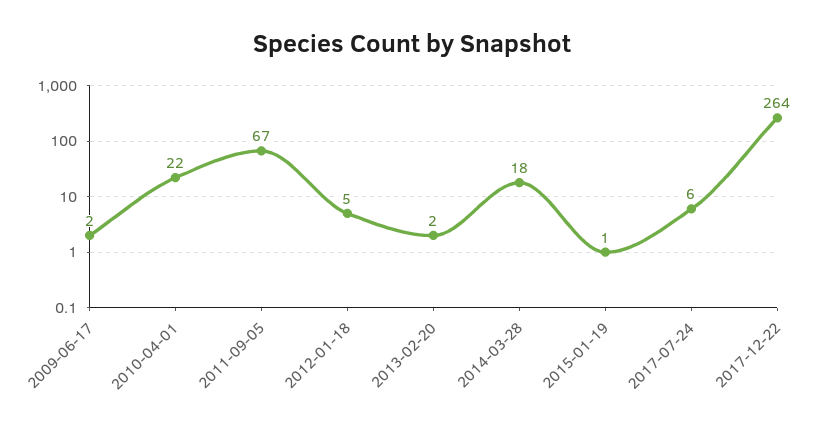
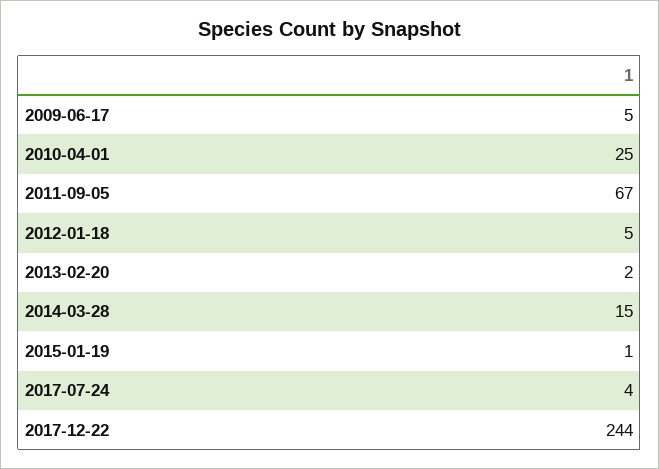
2009-06-17: 2 -> 5
2010-04-01: 22 -> 25
2014-03-28: 18 -> 15
2017-07-24: 6 -> 4
2017-12-22: 264 -> 244

